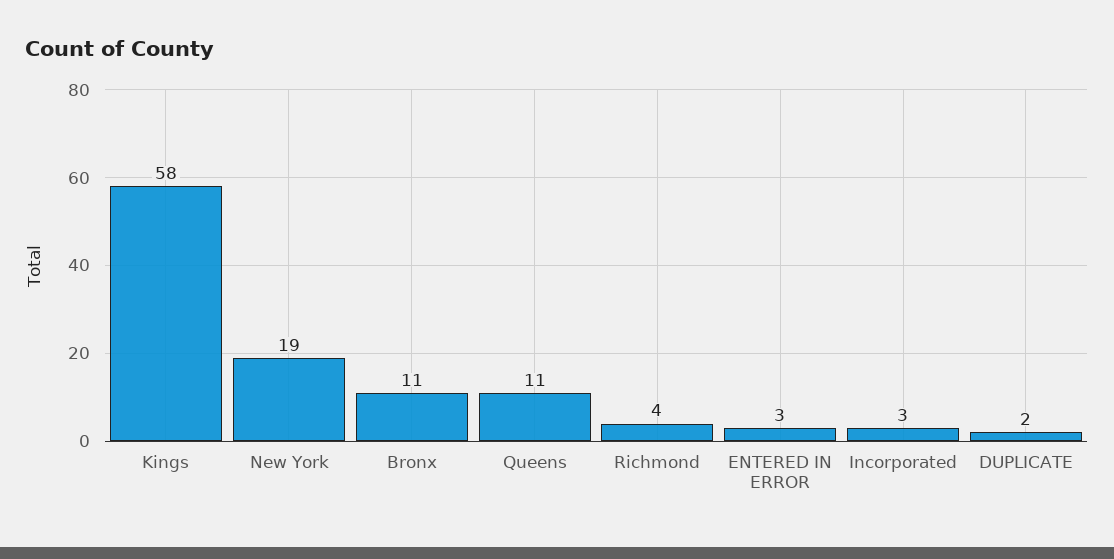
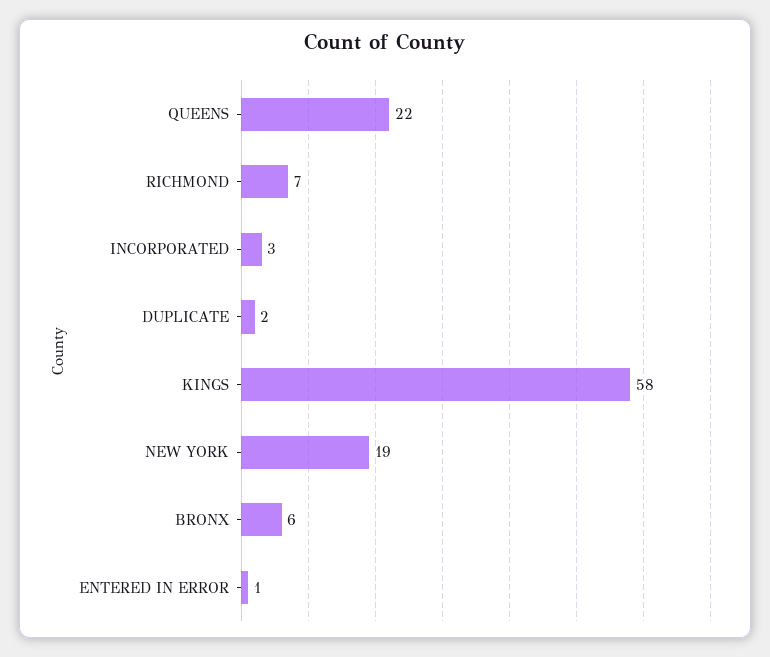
Bronx: 11 -> 6
Queens: 11 -> 22
Richmond: 4 -> 7
ENTERED IN ERROR: 3 -> 1

